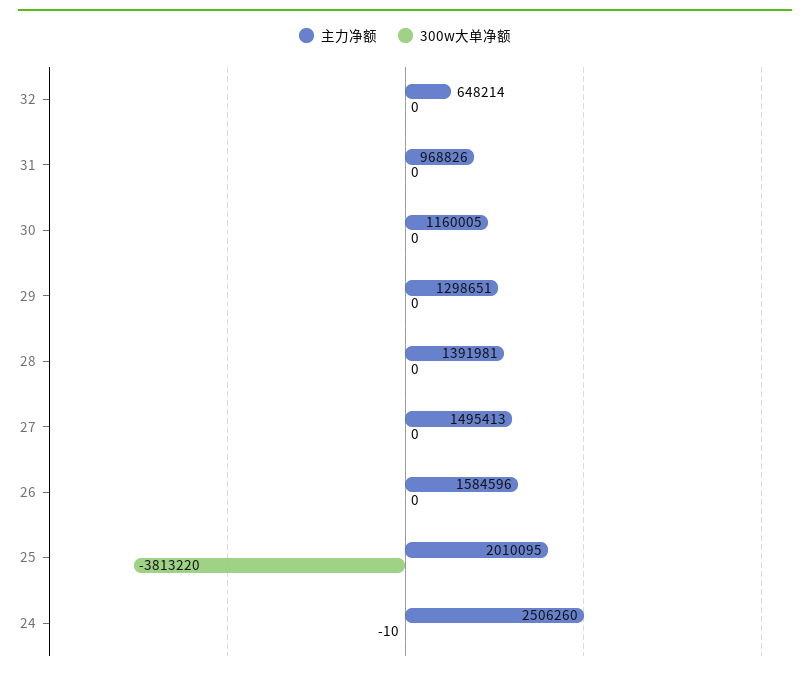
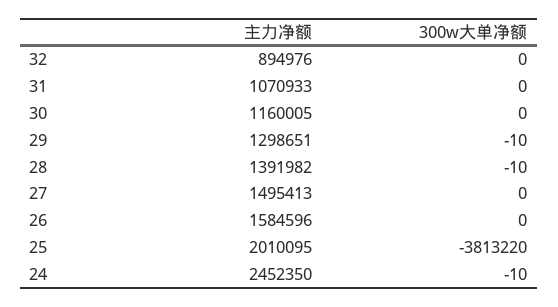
主力净额, 32: 648214 -> 894976
主力净额, 31: 968826 -> 1070933
300w大单净额, 29: 0 -> -10
主力净额, 28: 1391981 -> 1391982
300w大单净额, 28: 0 -> -10
主力净额, 24: 2506260 -> 2452350

